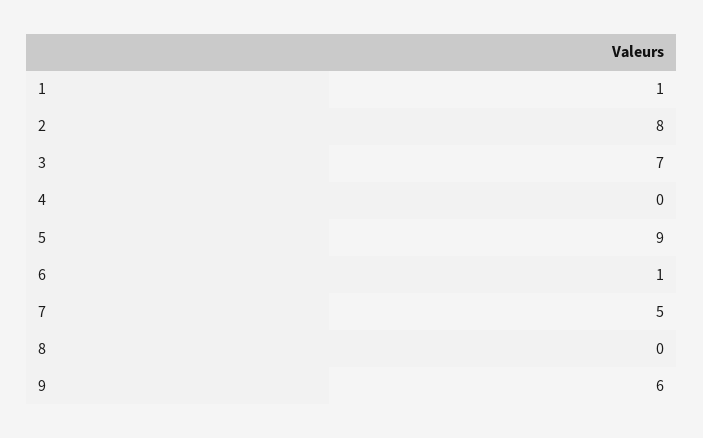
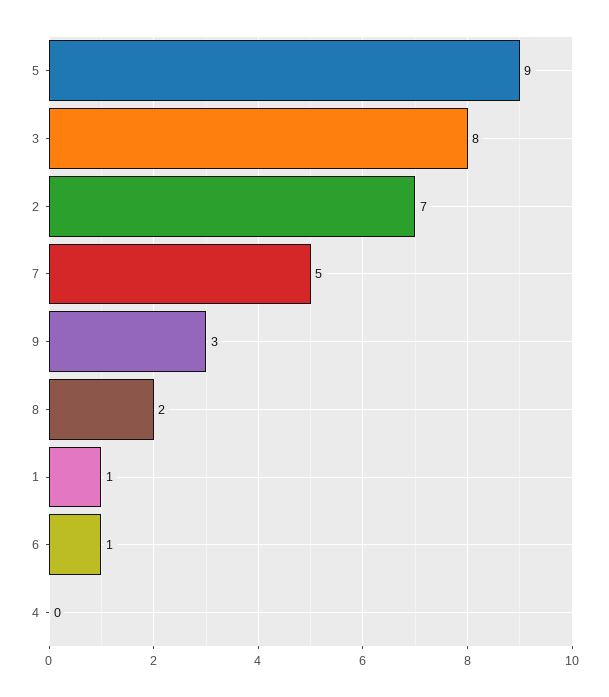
2: 8 -> 7
3: 7 -> 8
8: 0 -> 2
9: 6 -> 3

